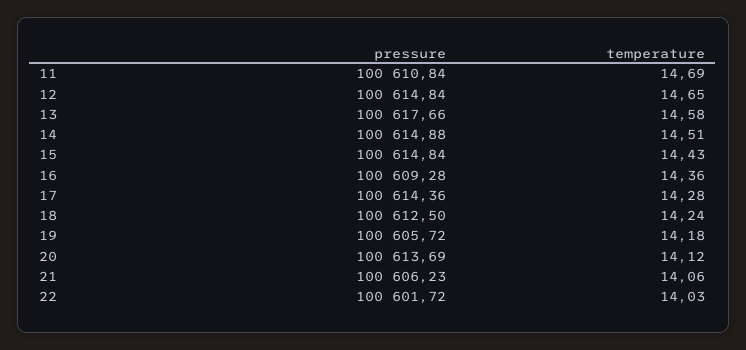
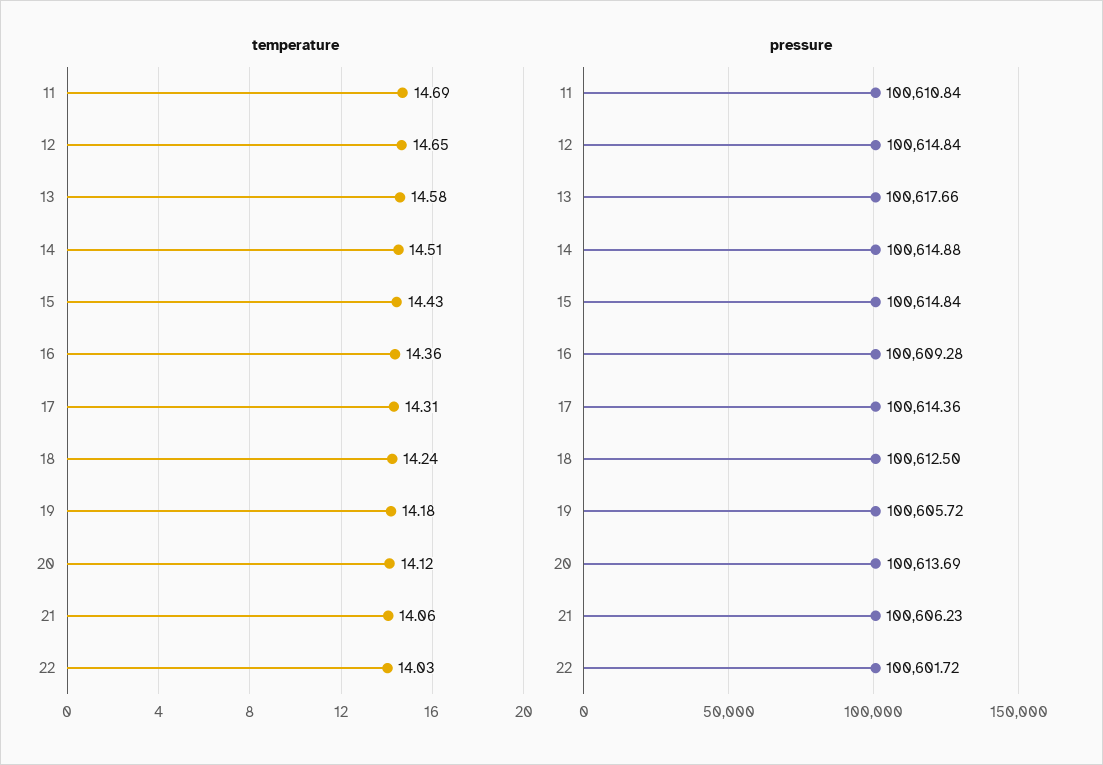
temperature, 17: 14.28 -> 14.31

